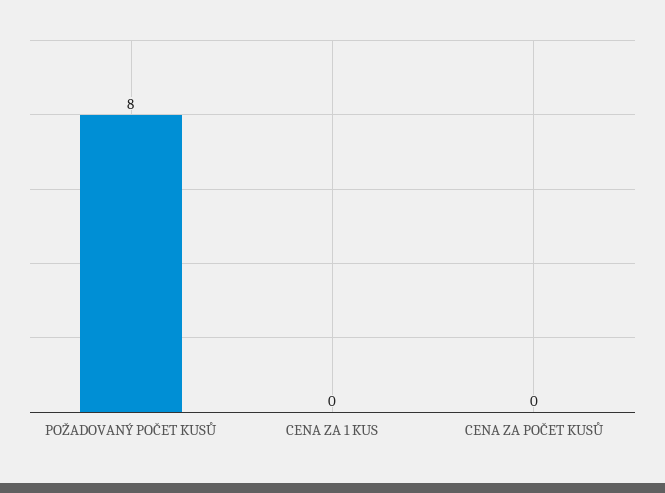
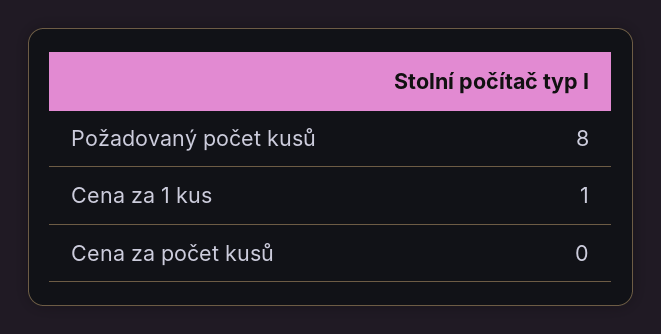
CENA ZA 1 KUS: 0 -> 1

